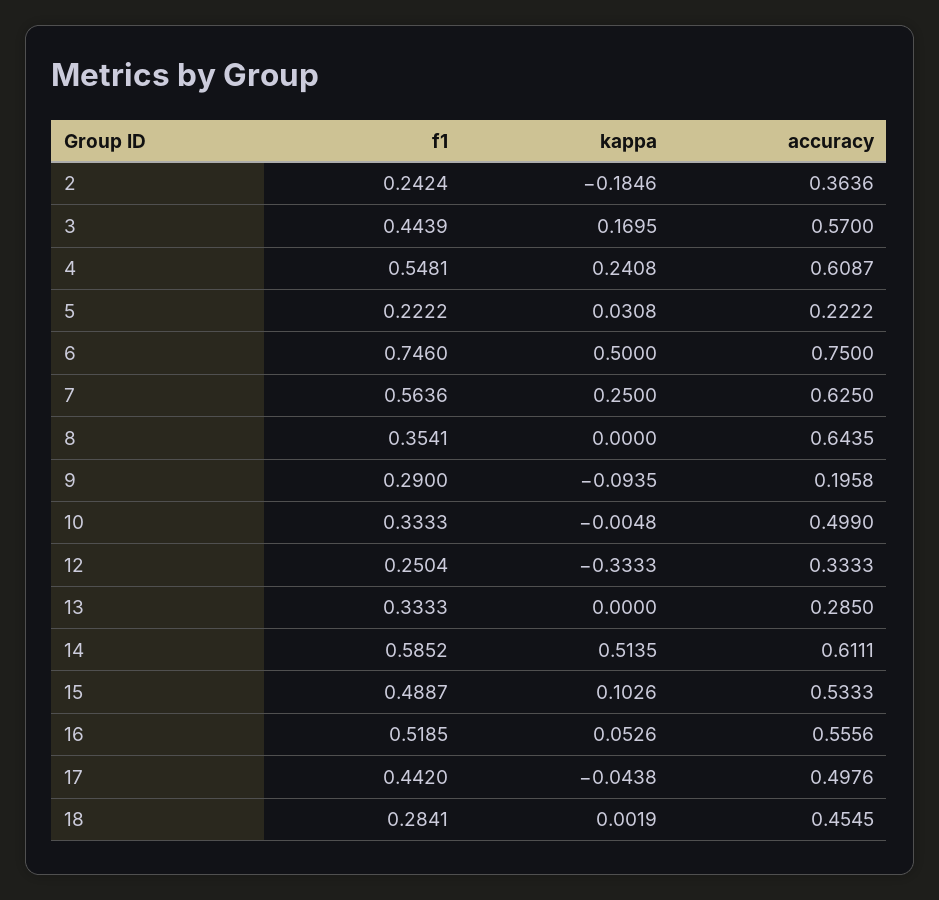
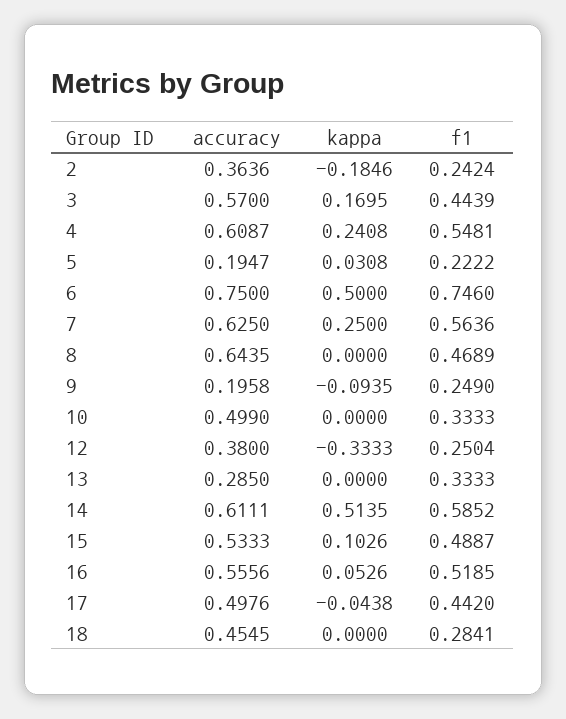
accuracy, 5: 0.2222 -> 0.1947
f1, 8: 0.3541 -> 0.4689
f1, 9: 0.29 -> 0.249
kappa, 10: -0.0048 -> 0
accuracy, 12: 0.3333 -> 0.38
kappa, 18: 0.0019 -> 0

